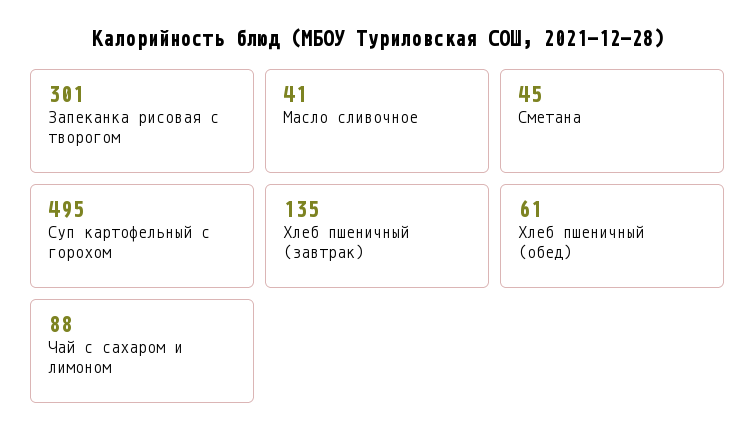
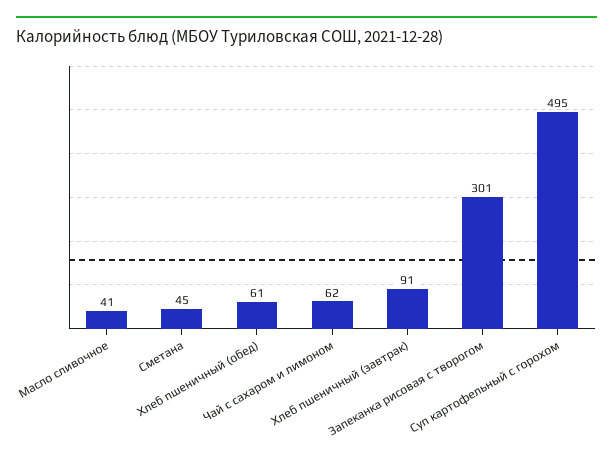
Хлеб пшеничный (завтрак): 135 -> 91
Чай с сахаром и лимоном: 88 -> 62

